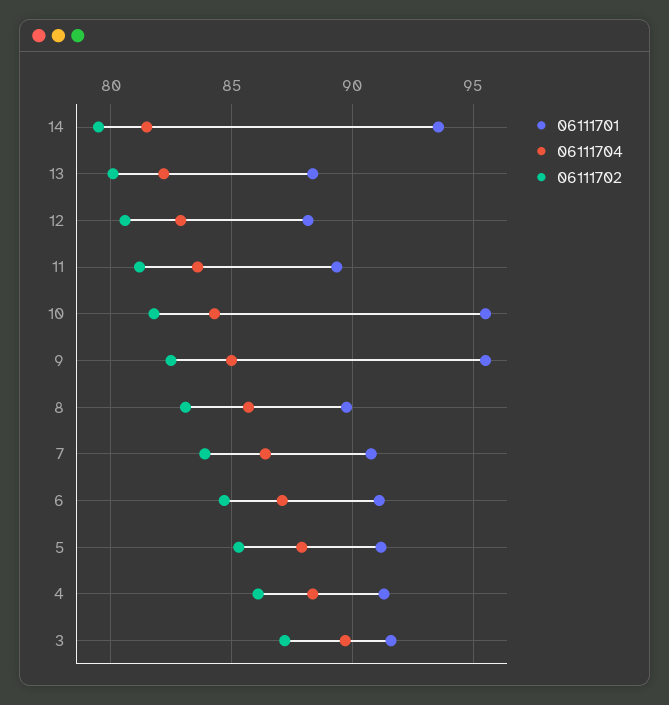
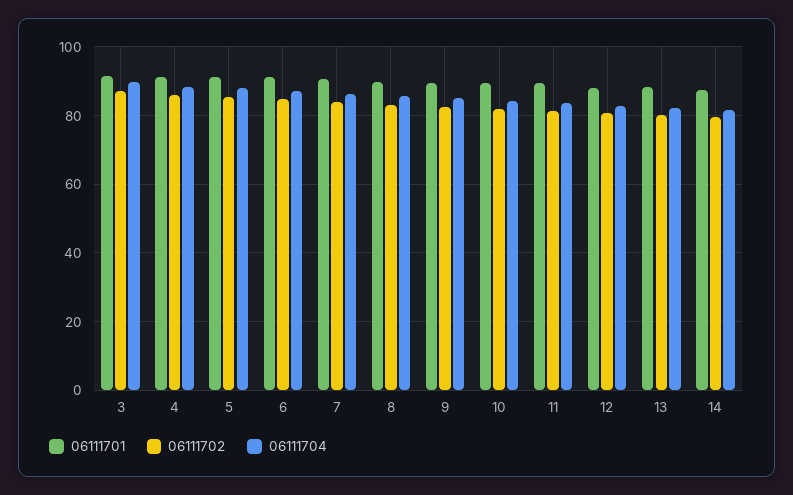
06111701, 14: 93.5 -> 88
06111701, 10: 95.5 -> 90
06111701, 9: 95.5 -> 90

